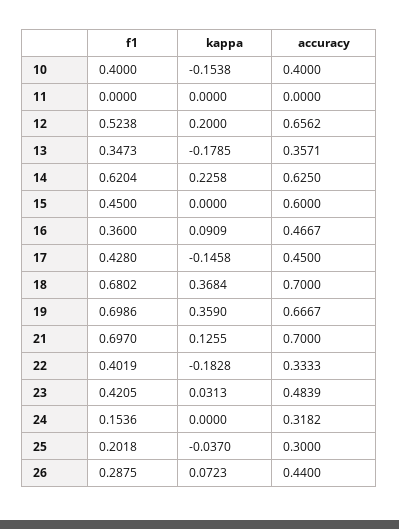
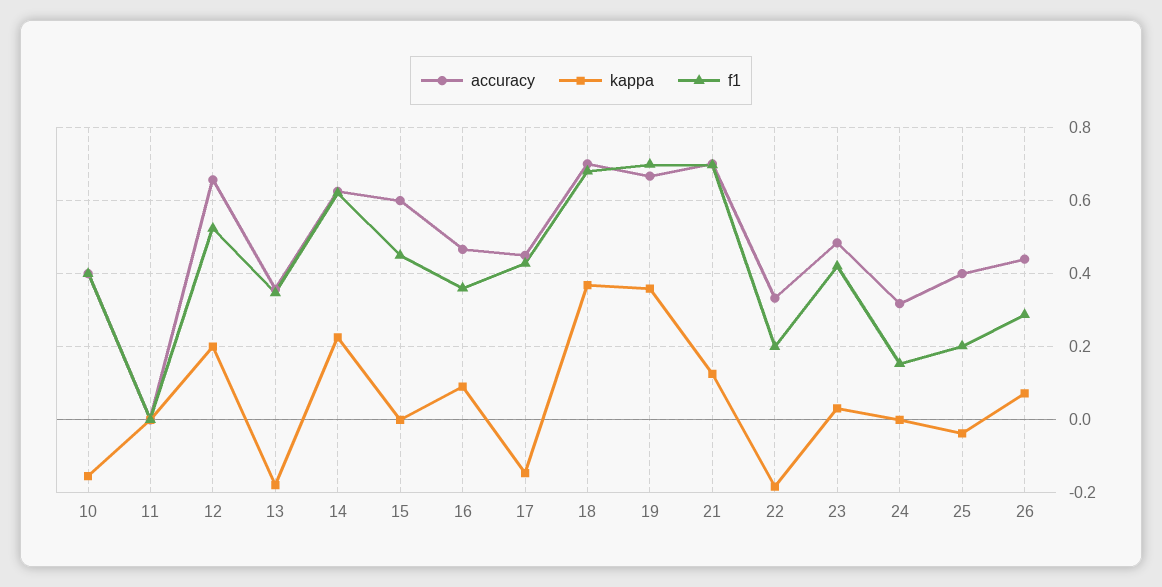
f1, 22: 0.4019 -> 0.2
accuracy, 25: 0.3 -> 0.4

